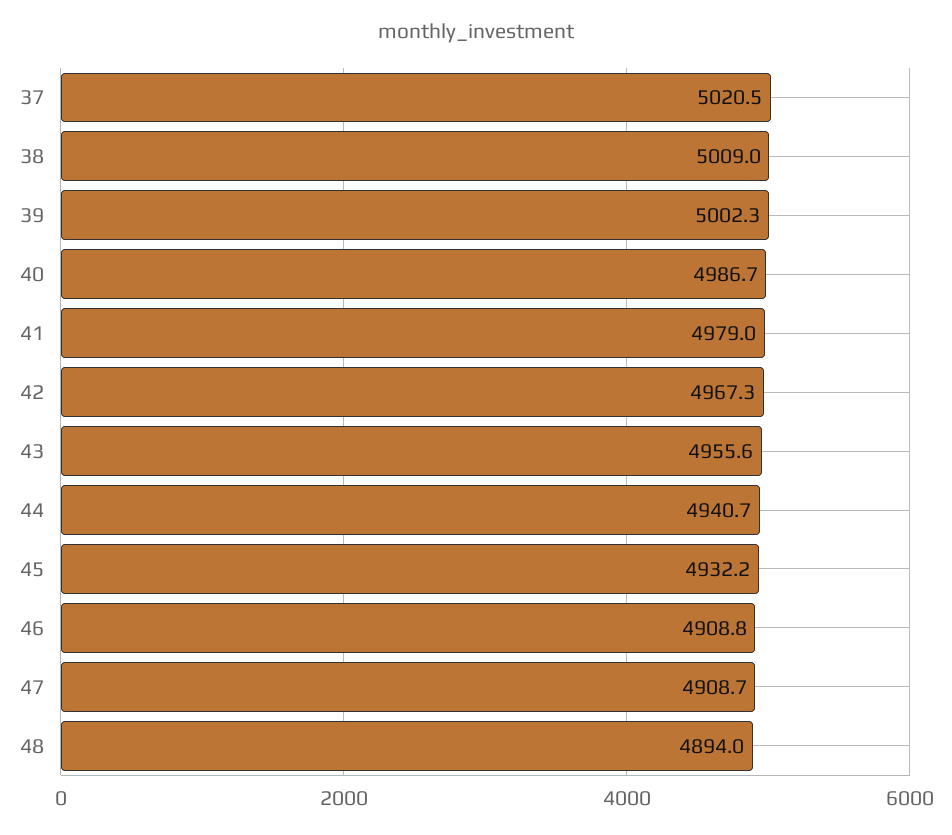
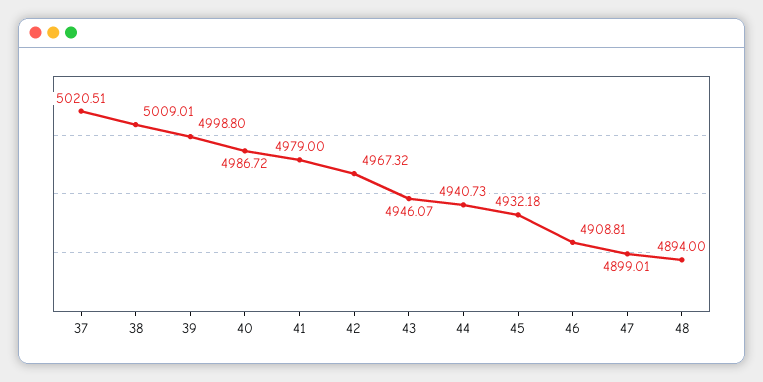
39: 5002.3 -> 4998.8
43: 4955.6 -> 4946.07
47: 4908.7 -> 4899.01

